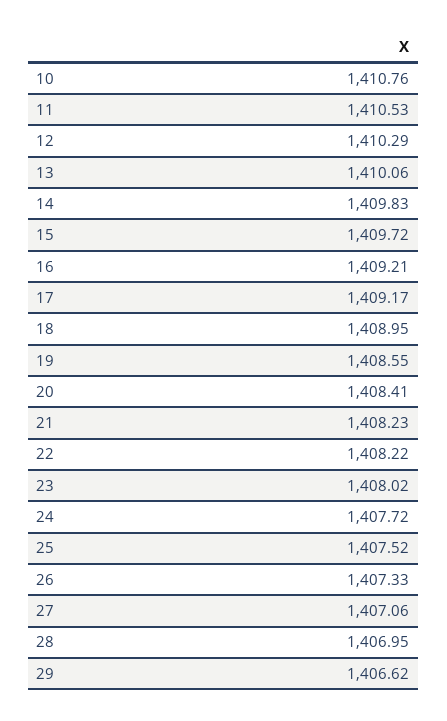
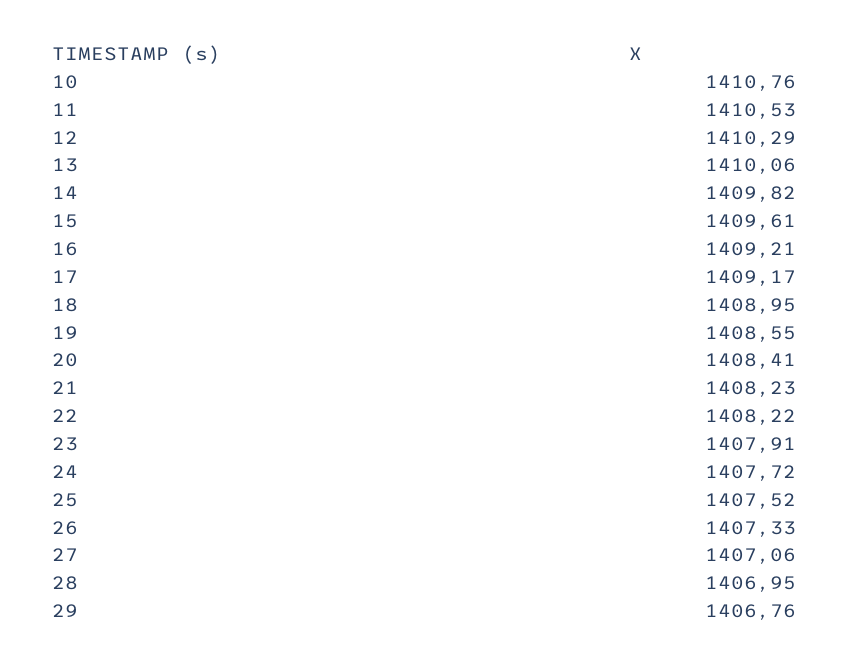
14: 1409.83 -> 1409.82
15: 1409.72 -> 1409.61
23: 1408.02 -> 1407.91
29: 1406.62 -> 1406.76

